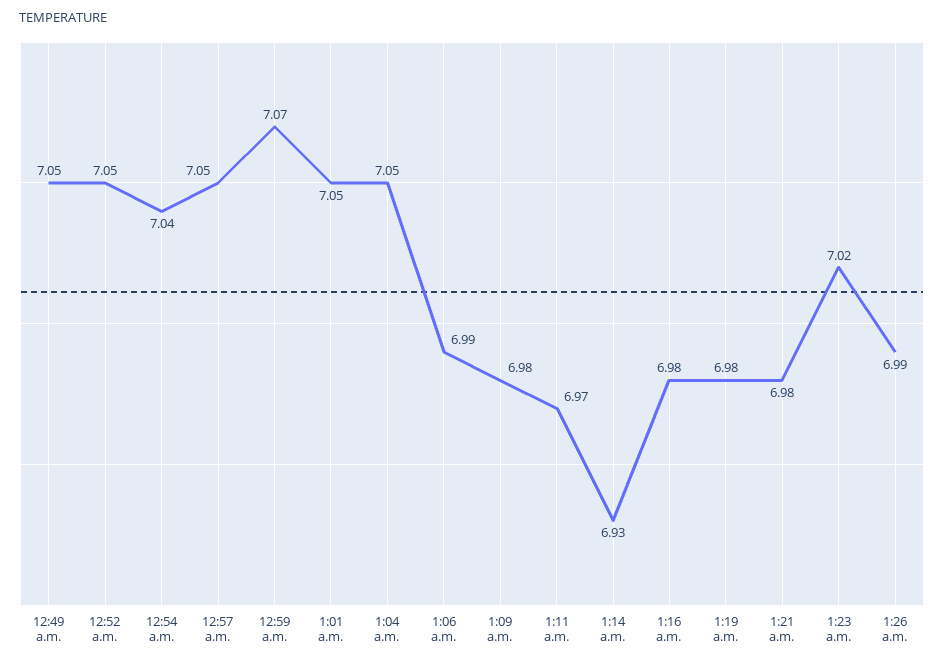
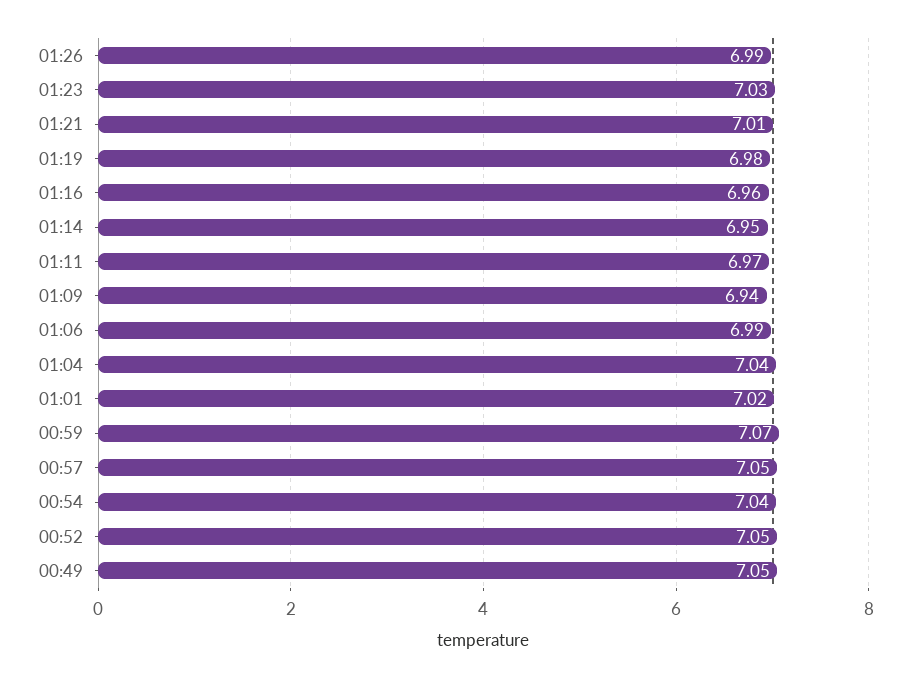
1:01 a.m.: 7.05 -> 7.02
1:04 a.m.: 7.05 -> 7.04
1:09 a.m.: 6.98 -> 6.94
1:14 a.m.: 6.93 -> 6.95
1:16 a.m.: 6.98 -> 6.96
1:21 a.m.: 6.98 -> 7.01
1:23 a.m.: 7.02 -> 7.03

